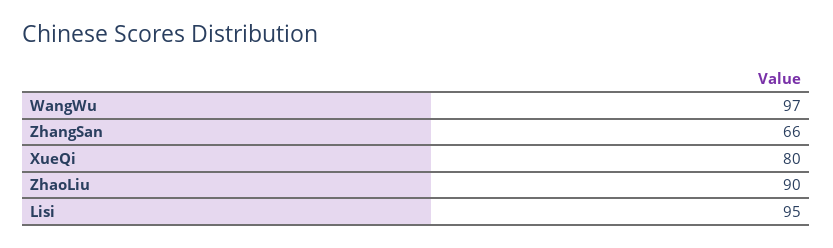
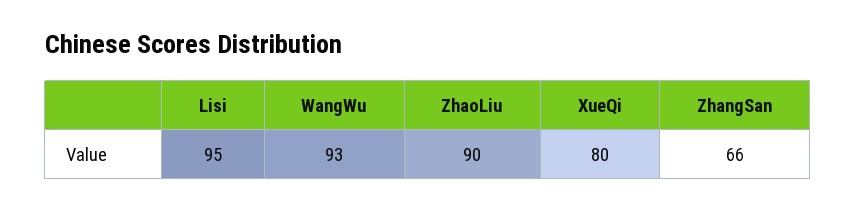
WangWu: 97 -> 93

